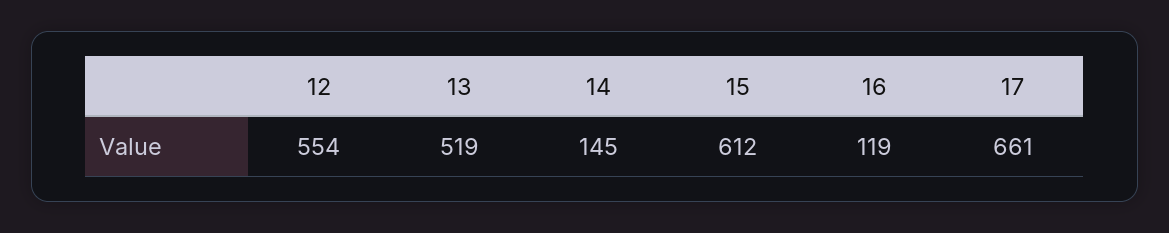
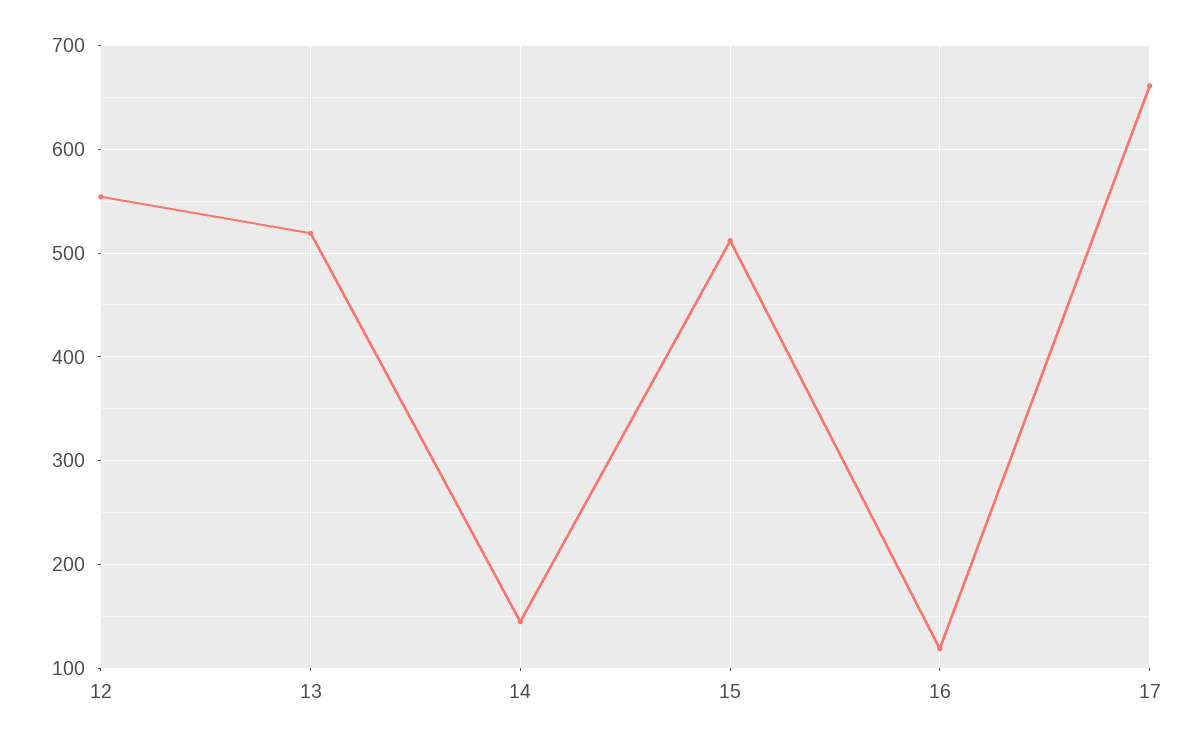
15: 612 -> 510

